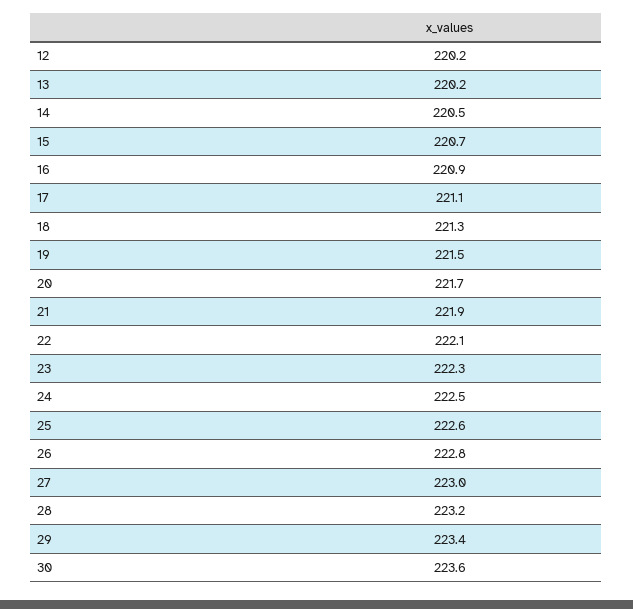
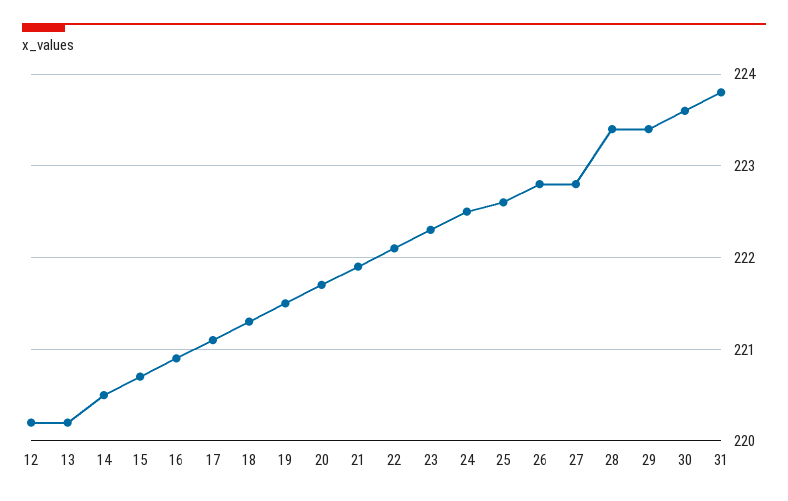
27: 223 -> 222.8
28: 223.2 -> 223.4
31: none -> 223.8

